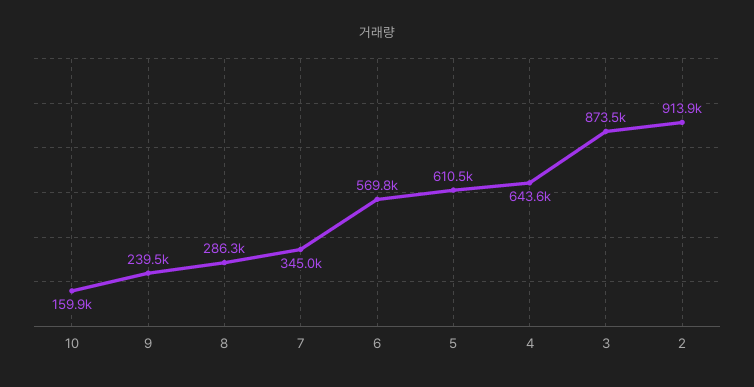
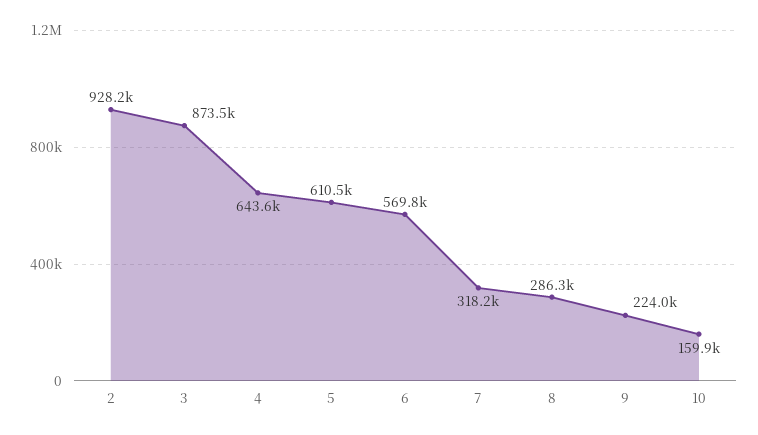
9: 239500 -> 224000
7: 345000 -> 318200
2: 913900 -> 928200

